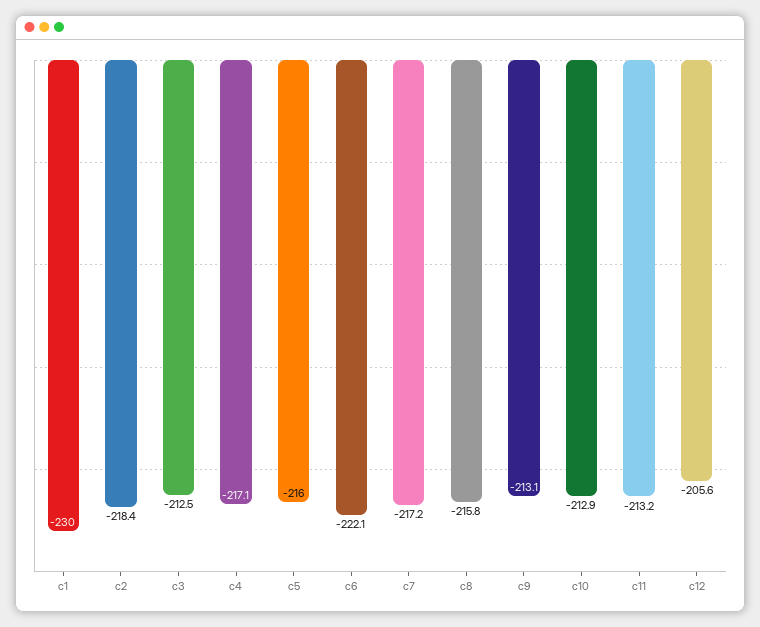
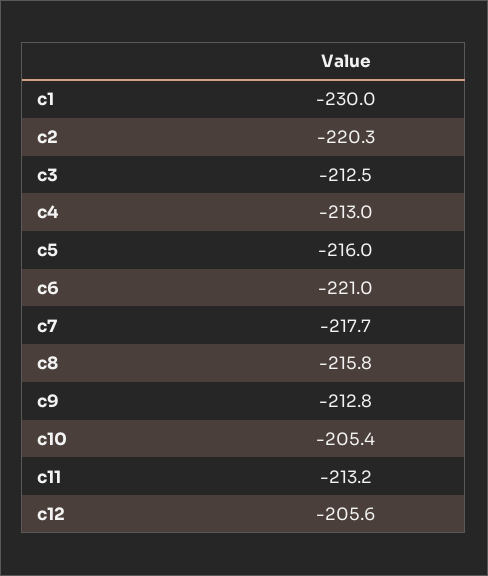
c2: -218.4 -> -220.3
c4: -217.1 -> -213
c6: -222.1 -> -221
c7: -217.2 -> -217.7
c9: -213.1 -> -212.8
c10: -212.9 -> -205.4

